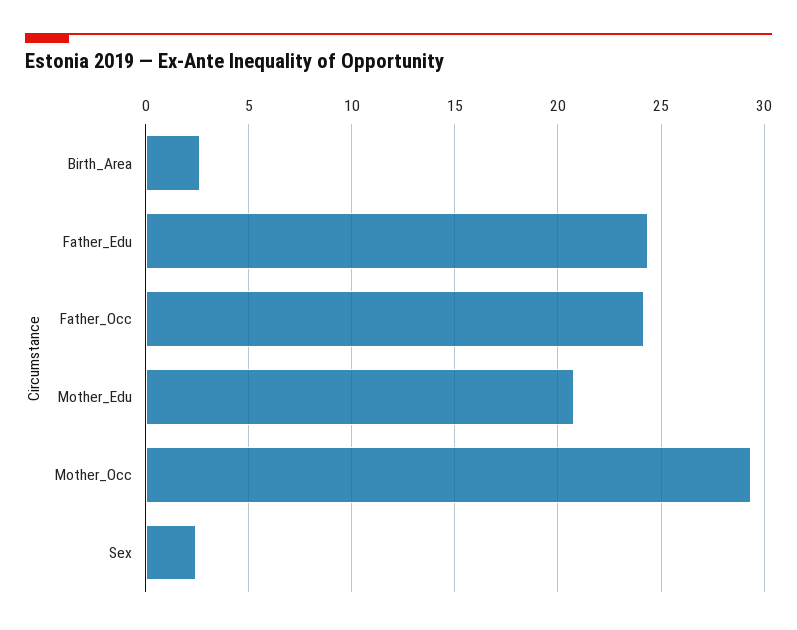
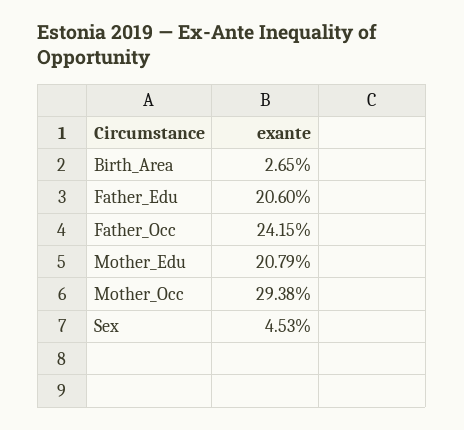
Father_Edu: 24.5 -> 20.6
Sex: 2.5 -> 4.53

